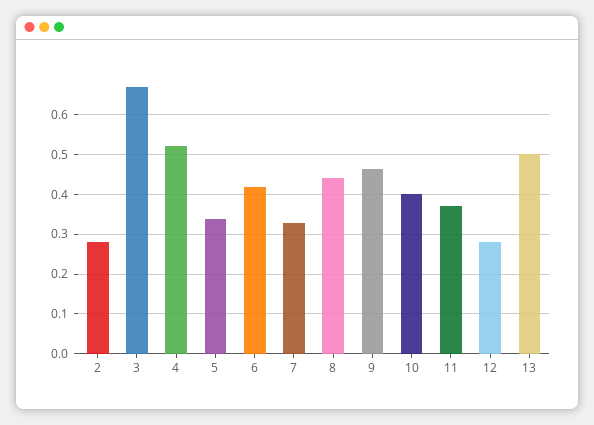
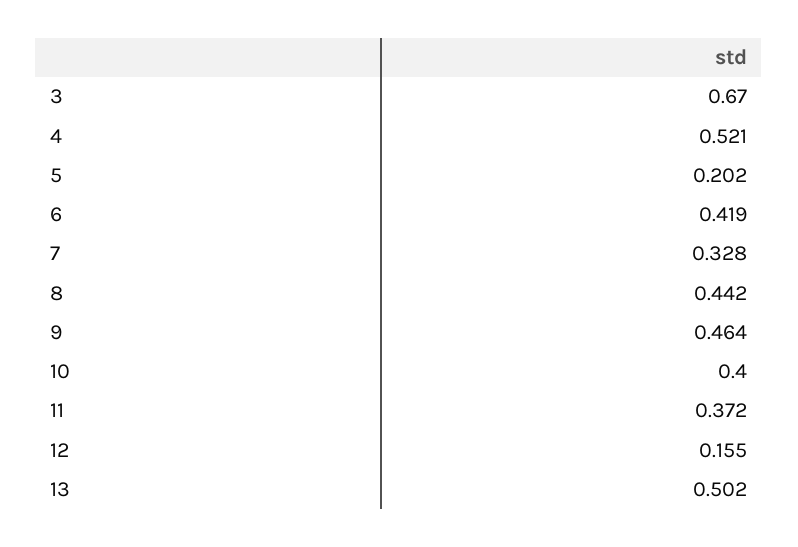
2: 0.28 -> none
5: 0.34 -> 0.202
12: 0.28 -> 0.155

